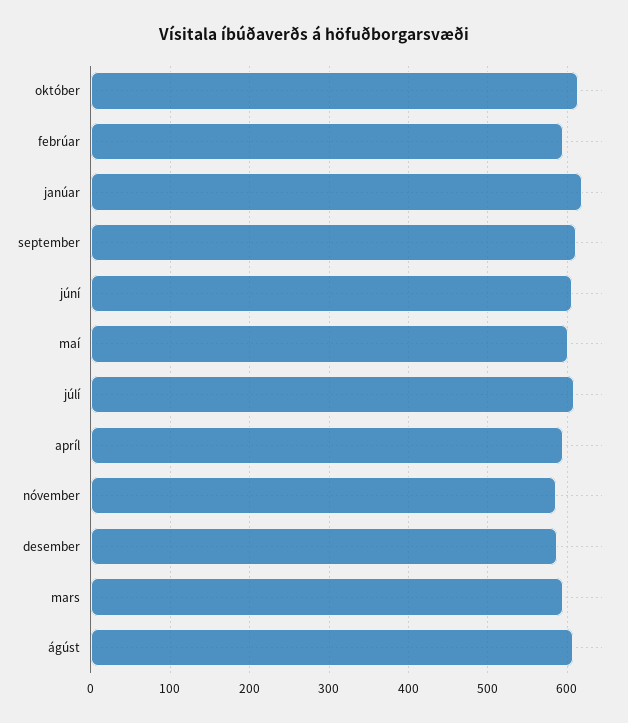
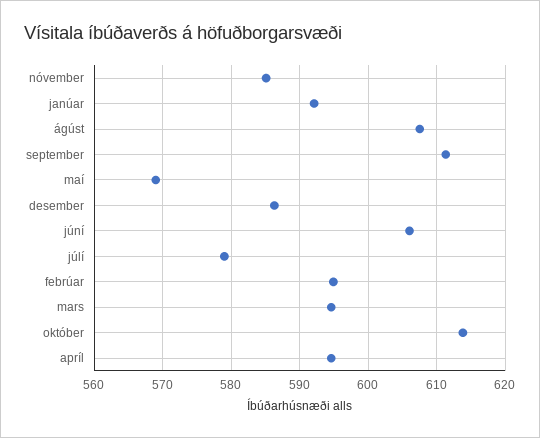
janúar: 620 -> 592
maí: 600 -> 569
júlí: 610 -> 579

